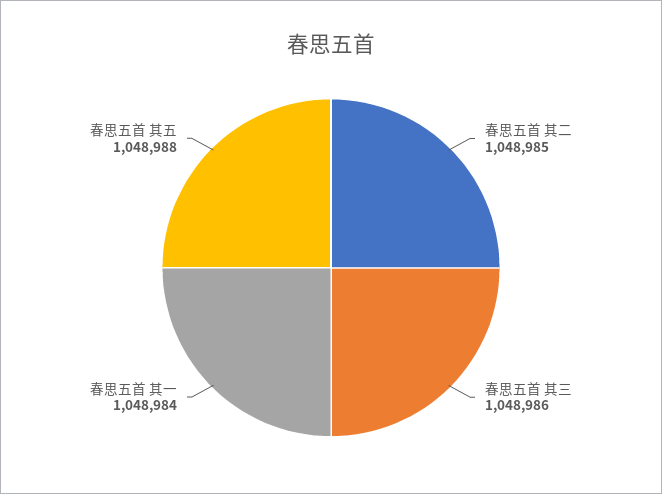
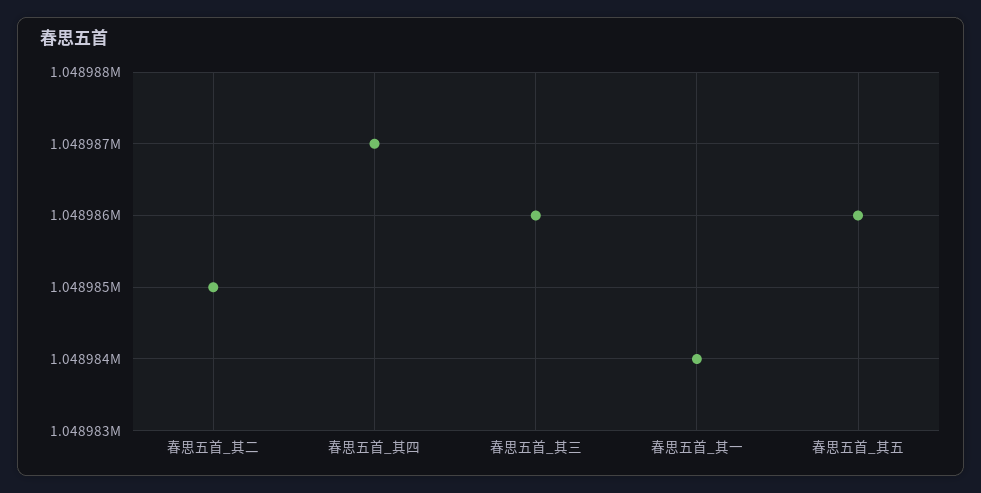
春思五首 其五: 1048988 -> 1048986
春思五首_其四: none -> 1048987

